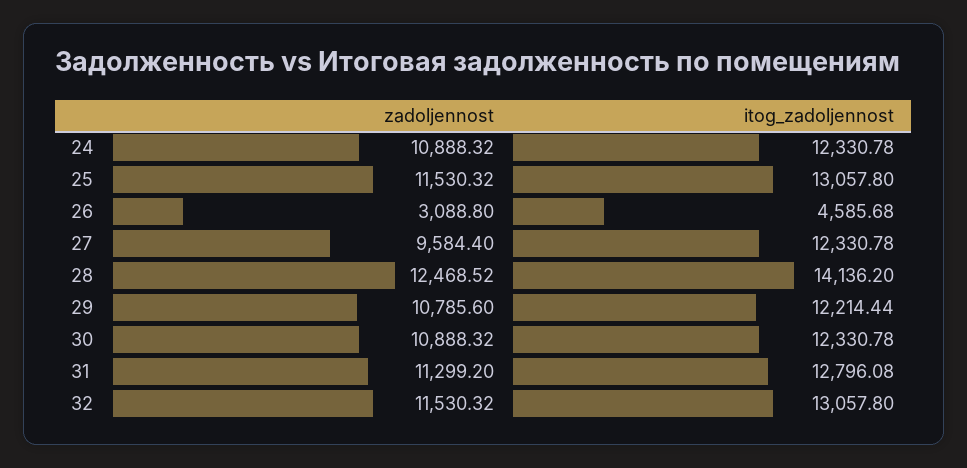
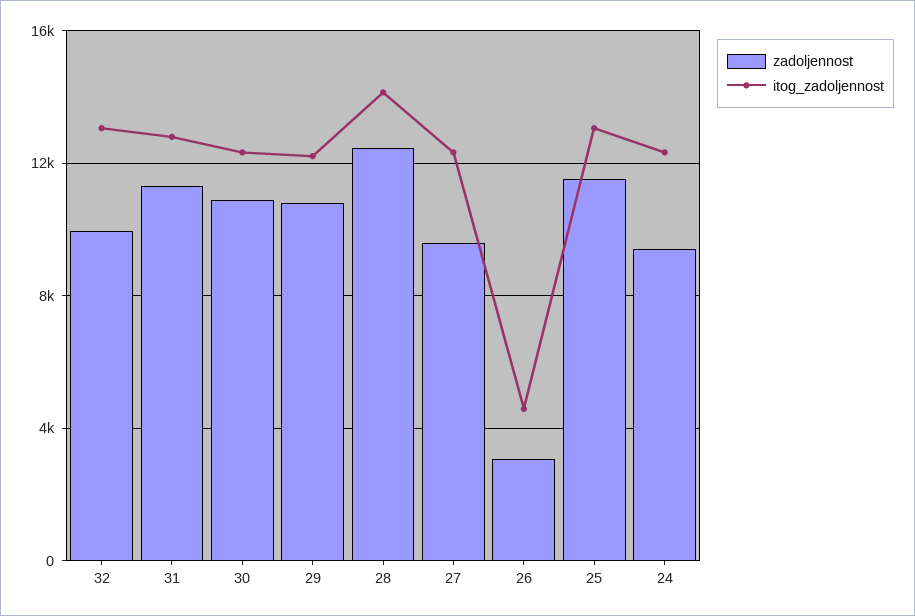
zadoljennost, 24: 10888.32 -> 9500
zadoljennost, 32: 11530.32 -> 10000

